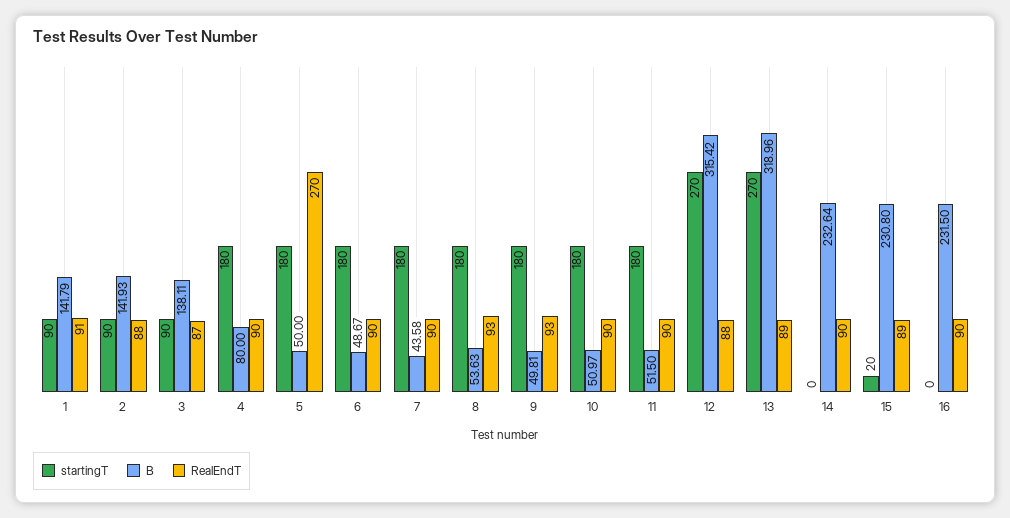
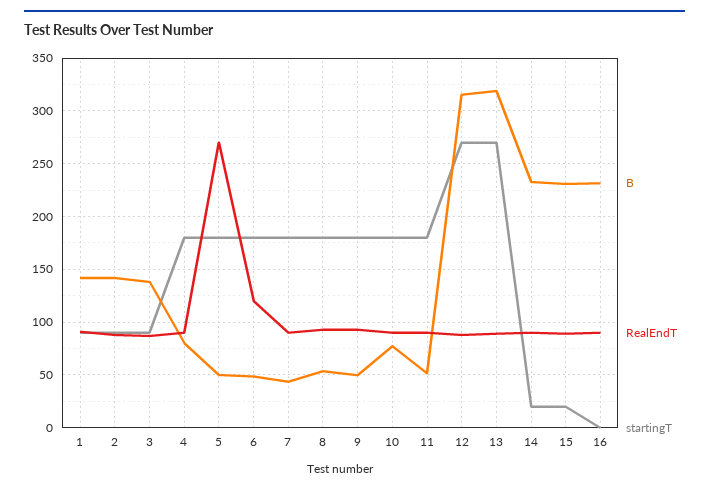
RealEndT, 6: 90 -> 120
B, 10: 50.97 -> 80
startingT, 14: 0 -> 20

